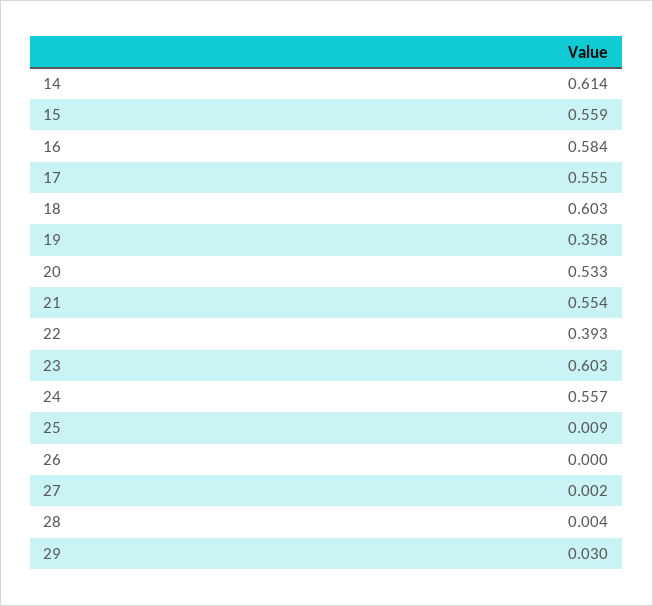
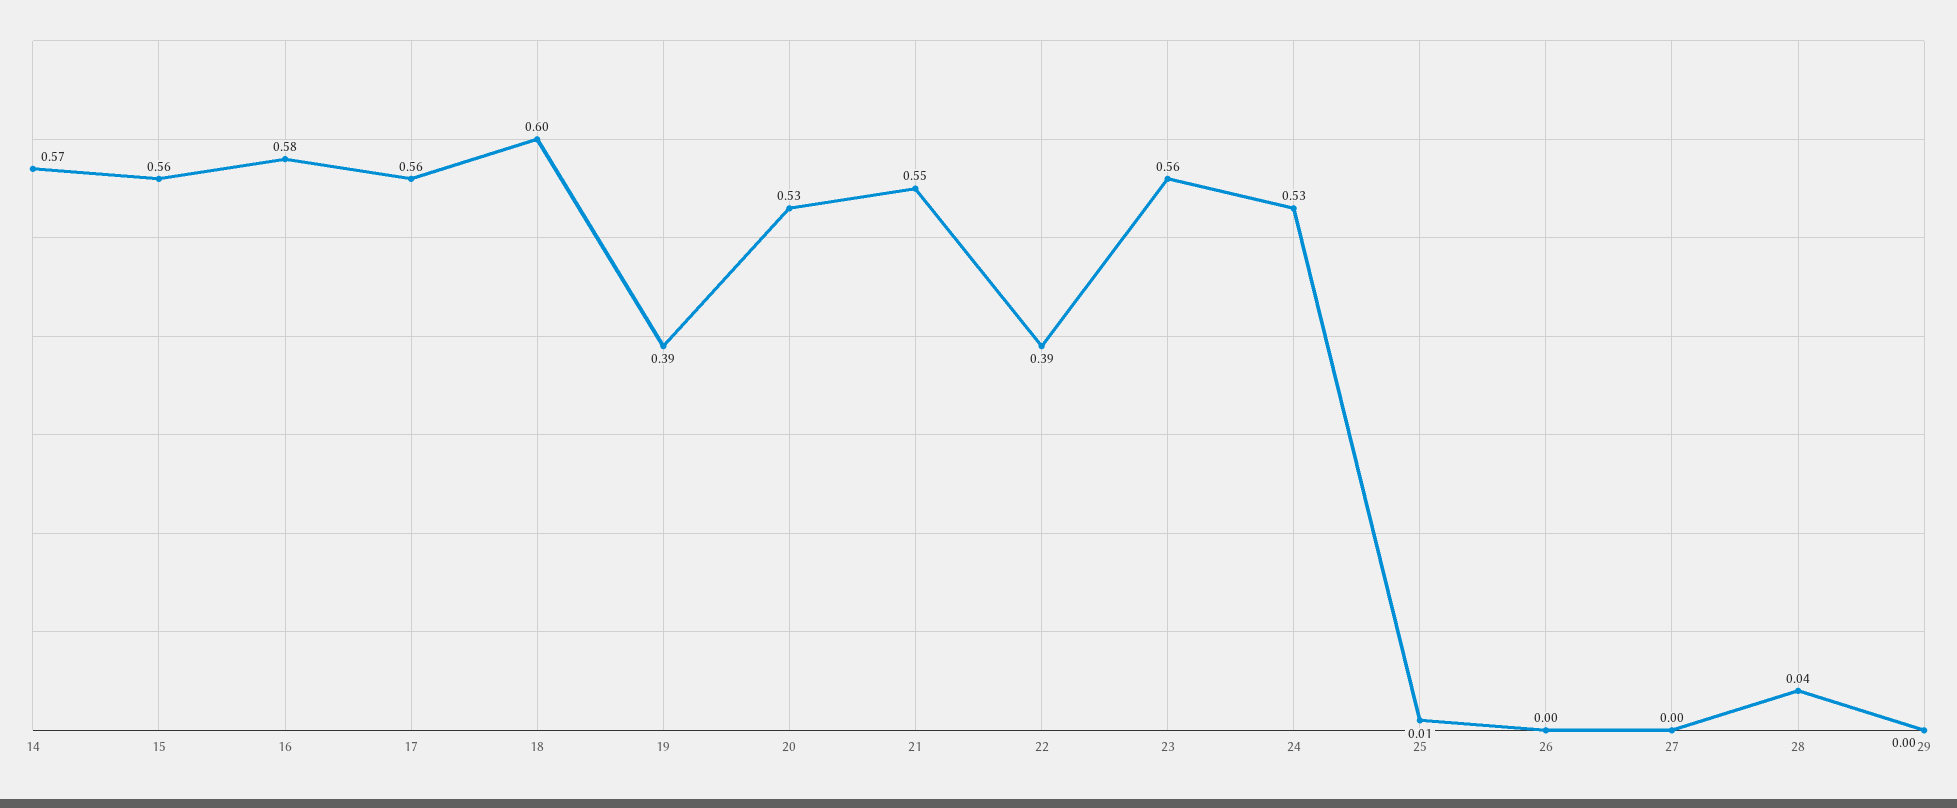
14: 0.614 -> 0.57
19: 0.358 -> 0.39
23: 0.603 -> 0.56
24: 0.557 -> 0.53
28: 0.004 -> 0.04
29: 0.03 -> 0

